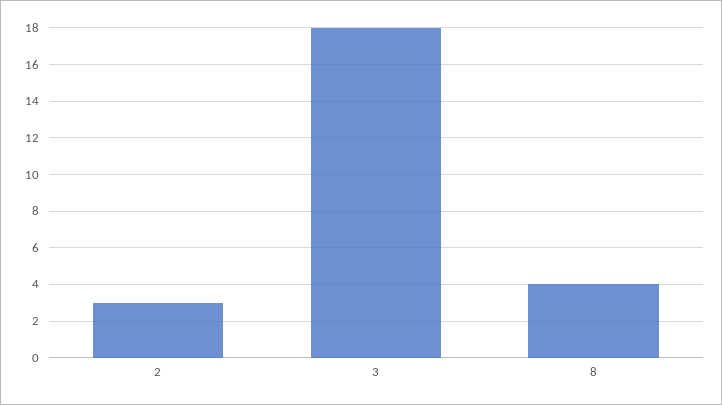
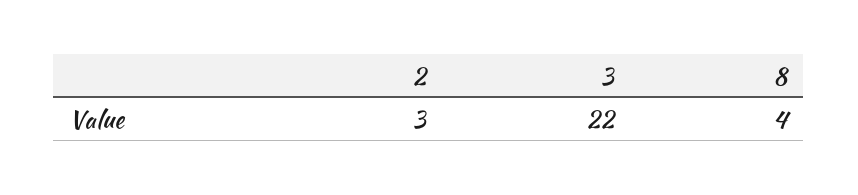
3: 18 -> 22

